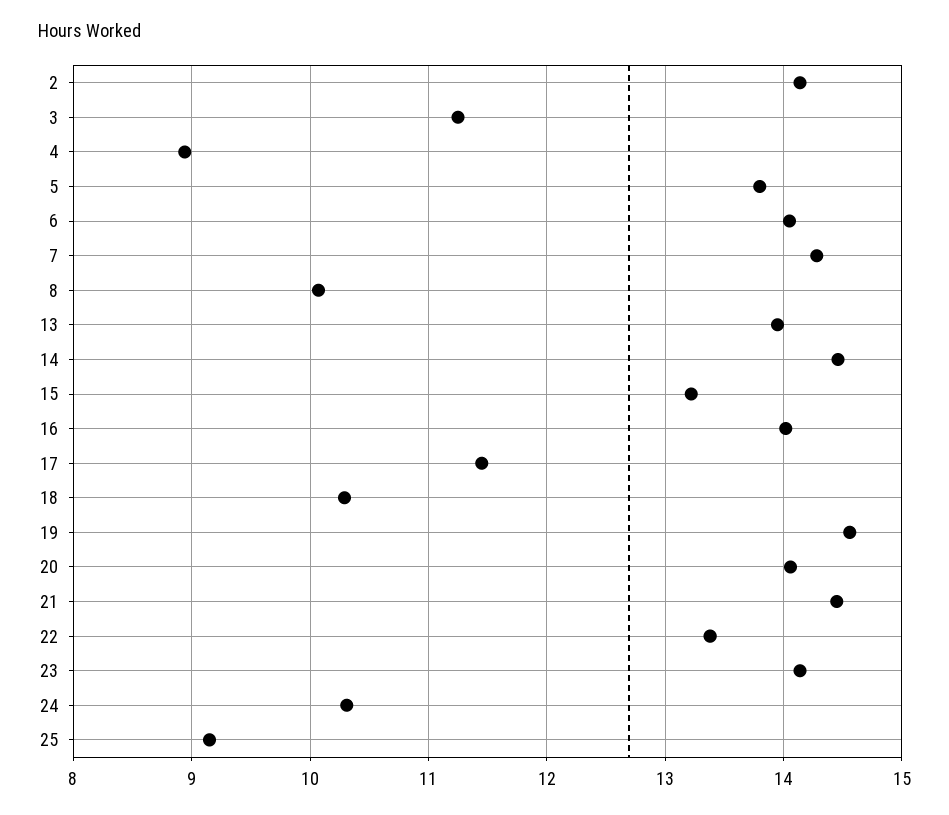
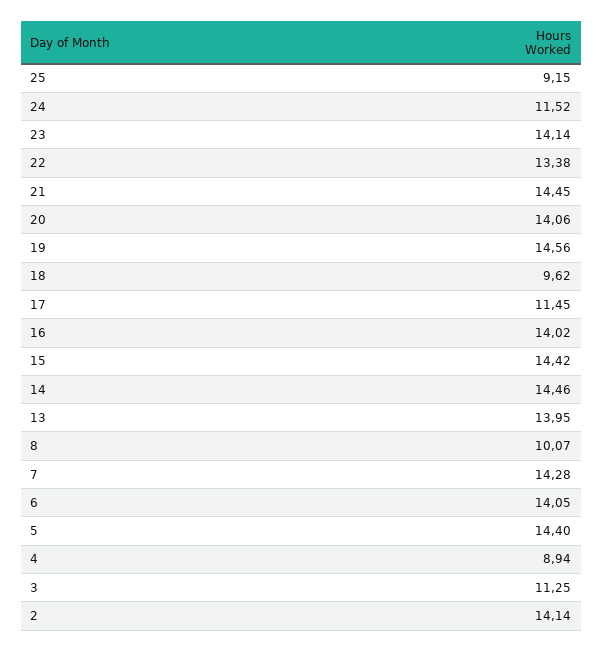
5: 13.8 -> 14.4
15: 13.2 -> 14.42
18: 10.3 -> 9.62
24: 10.3 -> 11.52

